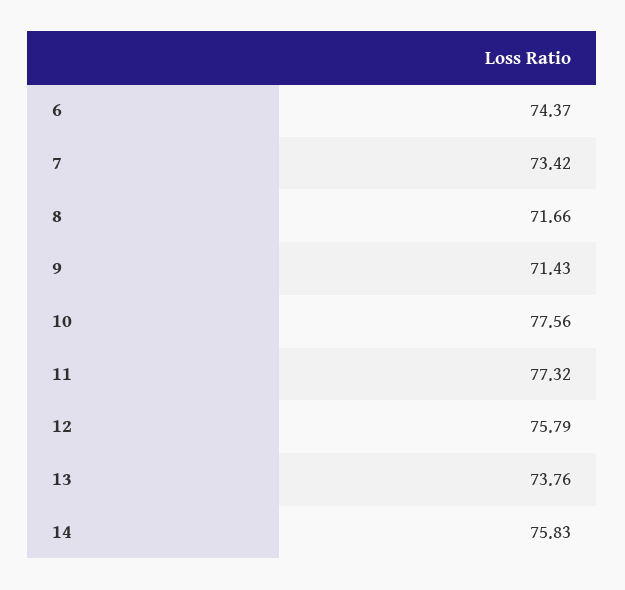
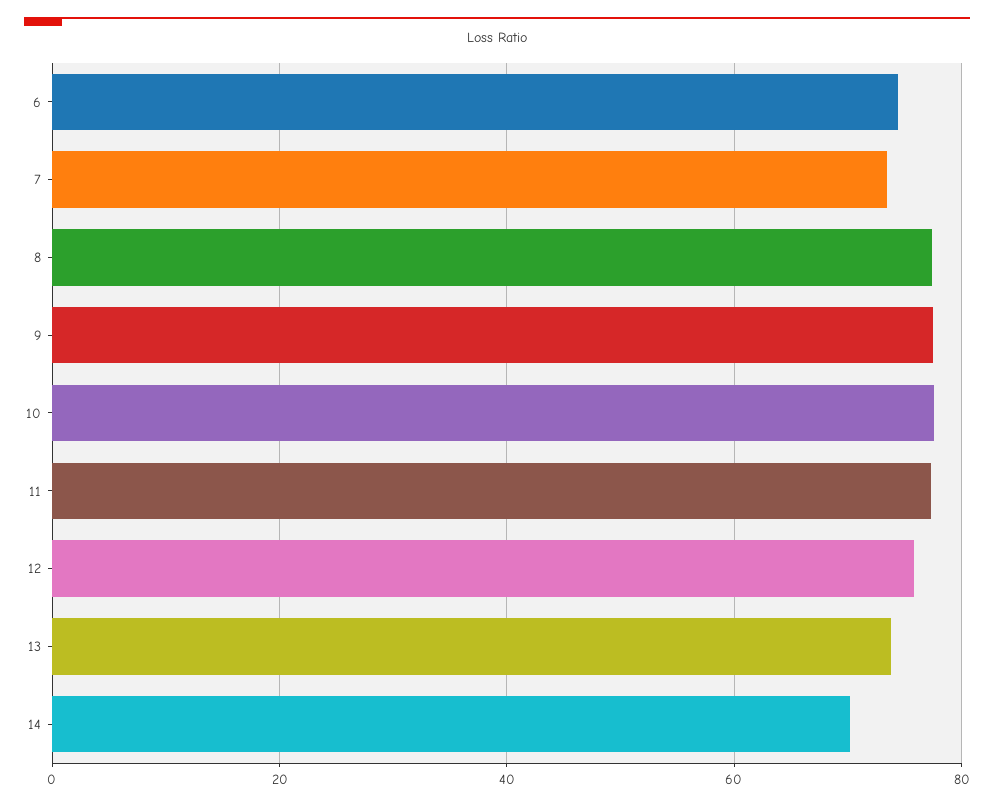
8: 71.66 -> 78
9: 71.43 -> 78
14: 75.83 -> 70

